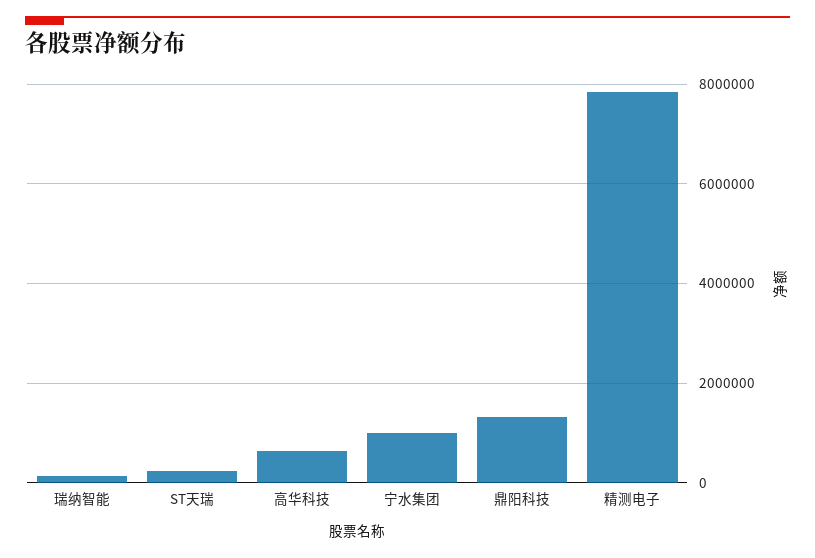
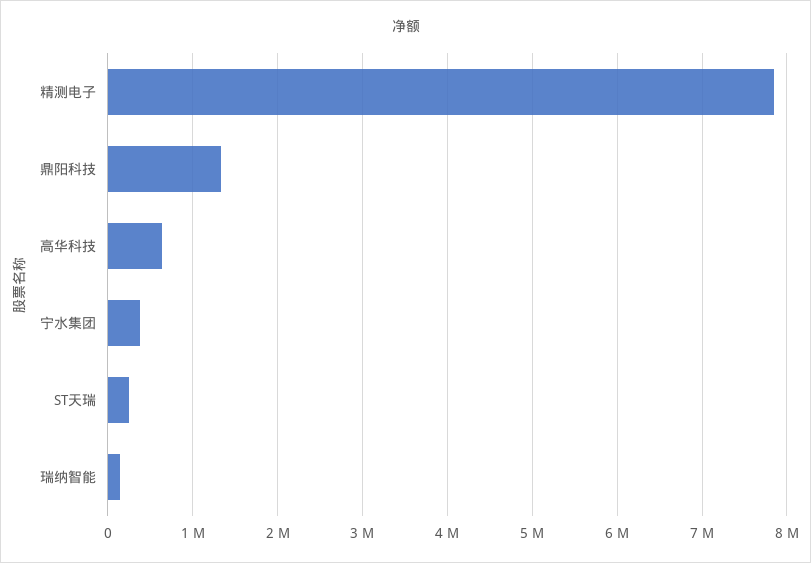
宁水集团: 1000000 -> 400000

